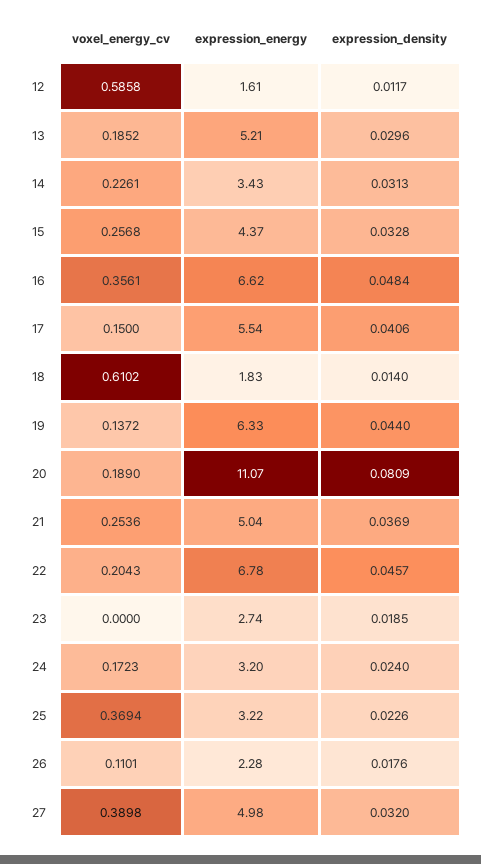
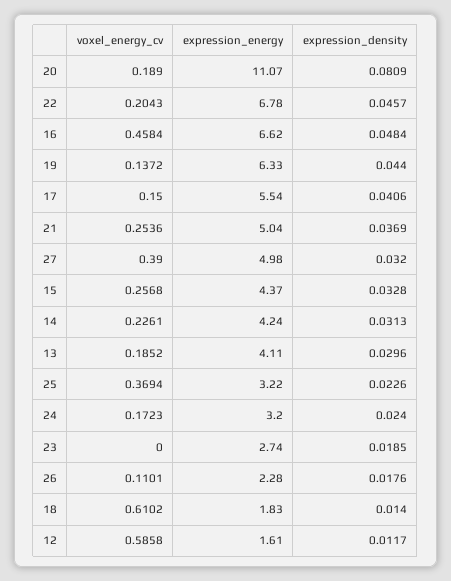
expression_energy, 13: 5.21 -> 4.11
expression_energy, 14: 3.43 -> 4.24
voxel_energy_cv, 16: 0.3561 -> 0.4584
voxel_energy_cv, 27: 0.3898 -> 0.39

